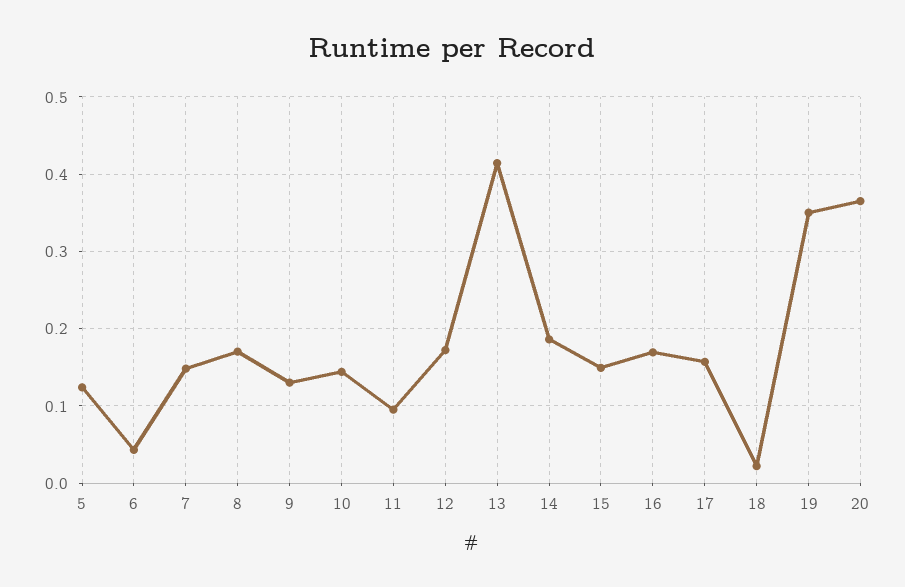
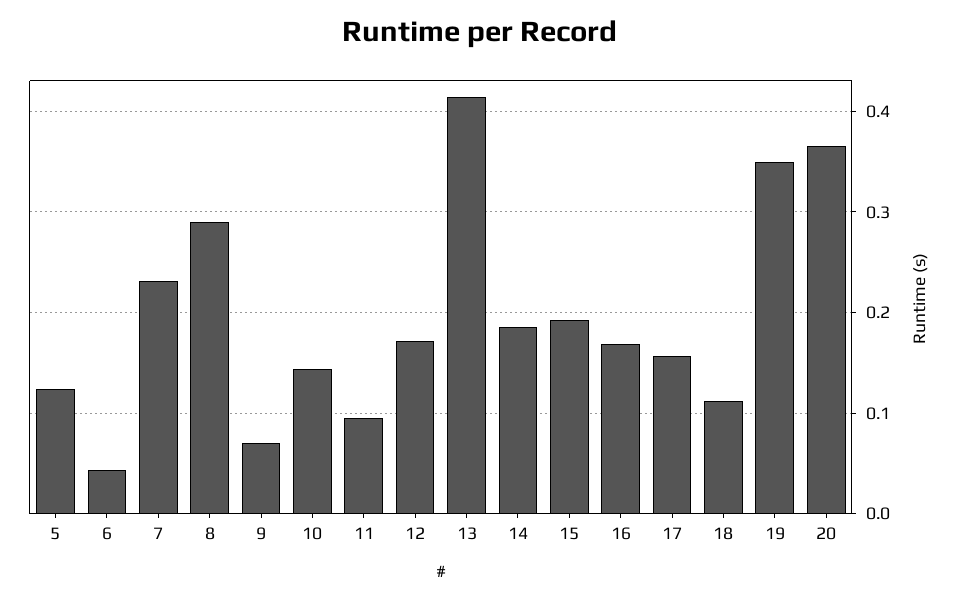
7: 0.15 -> 0.23
8: 0.17 -> 0.29
9: 0.13 -> 0.07
15: 0.15 -> 0.19
18: 0.02 -> 0.11

